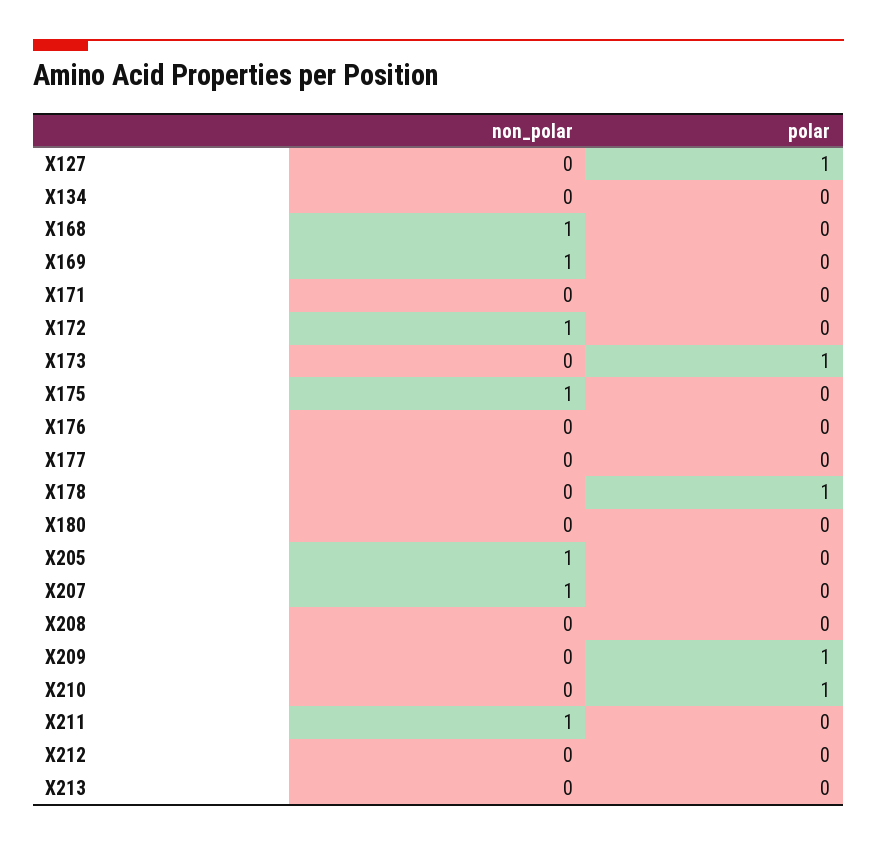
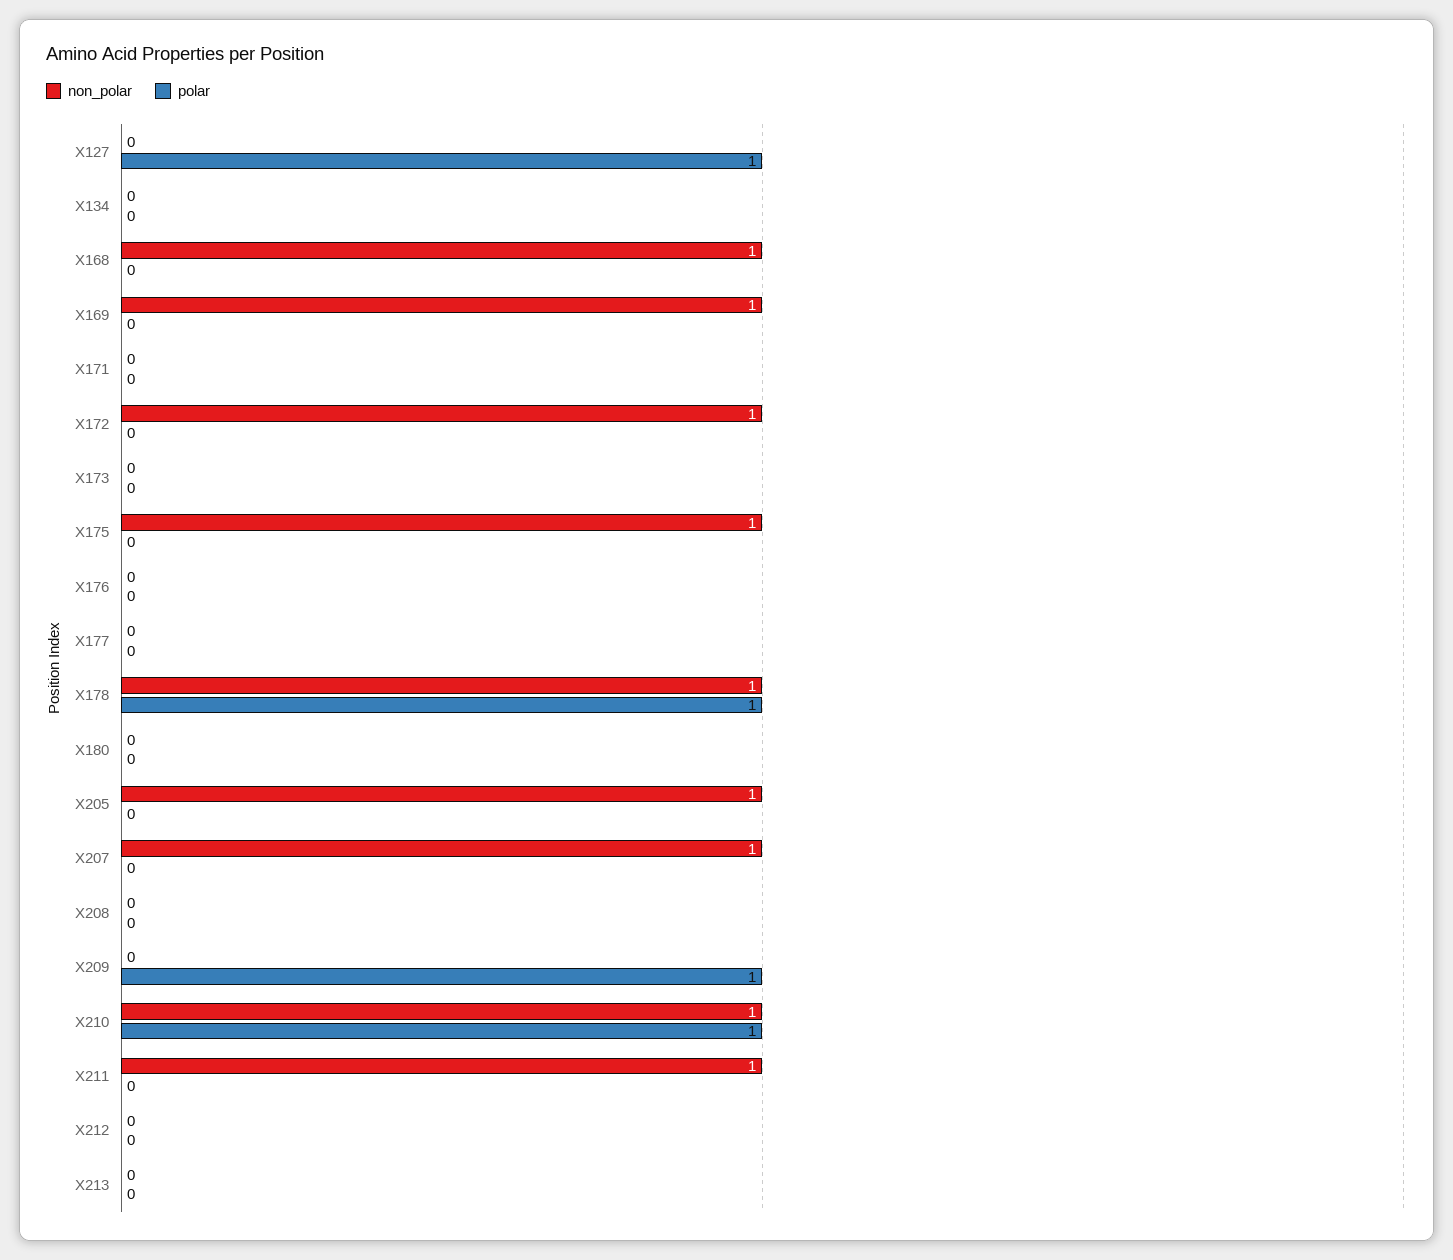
polar, X173: 1 -> 0
non_polar, X178: 0 -> 1
non_polar, X210: 0 -> 1

